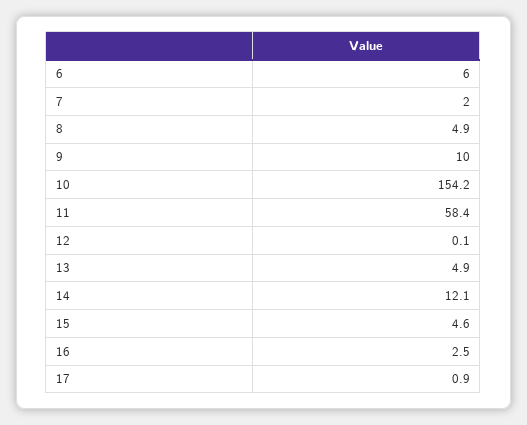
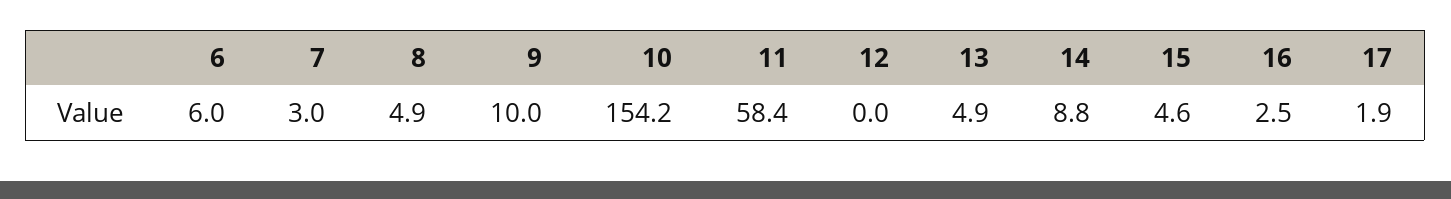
7: 2 -> 3
12: 0.1 -> 0
14: 12.1 -> 8.8
17: 0.9 -> 1.9

